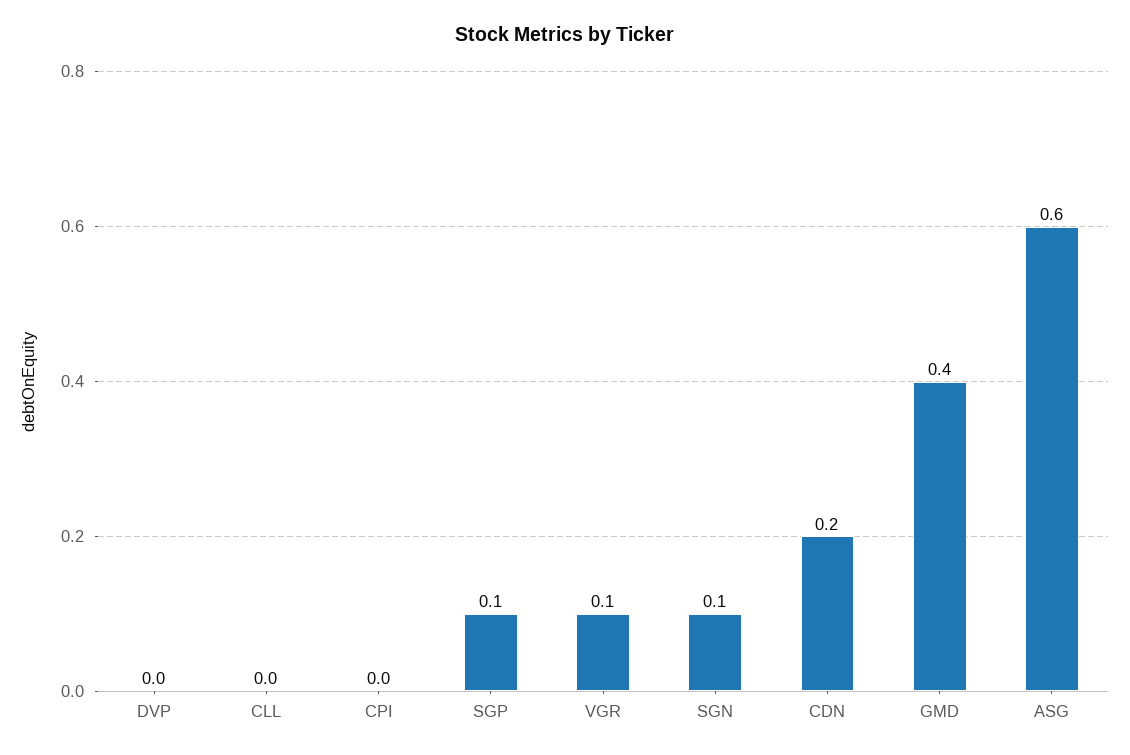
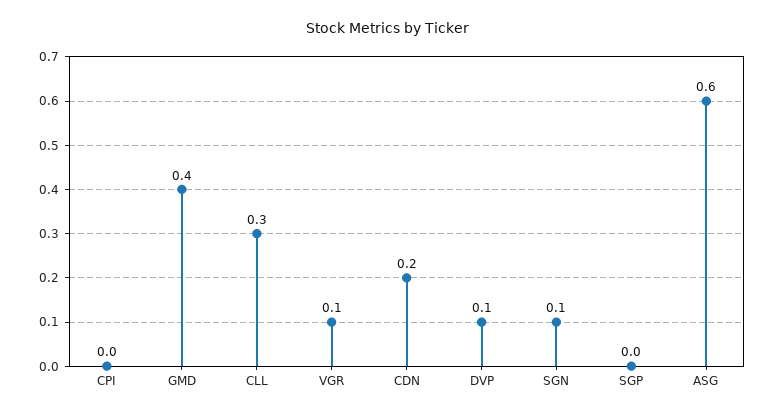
DVP: 0 -> 0.1
CLL: 0 -> 0.3
SGP: 0.1 -> 0

